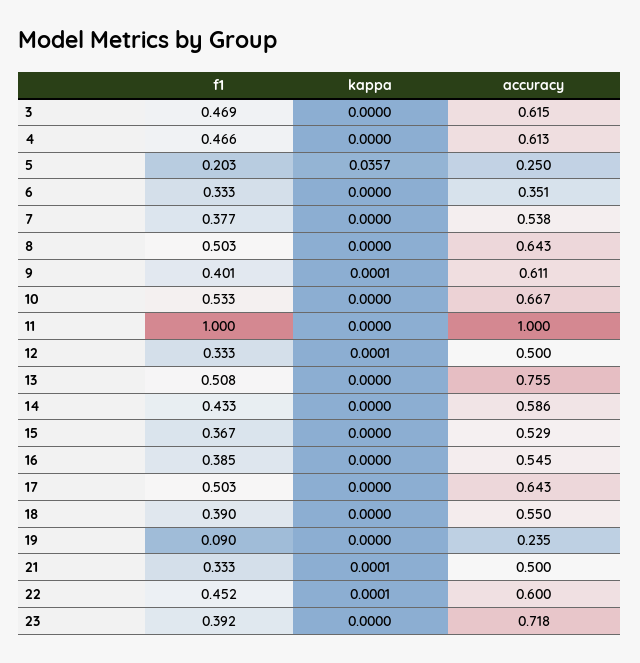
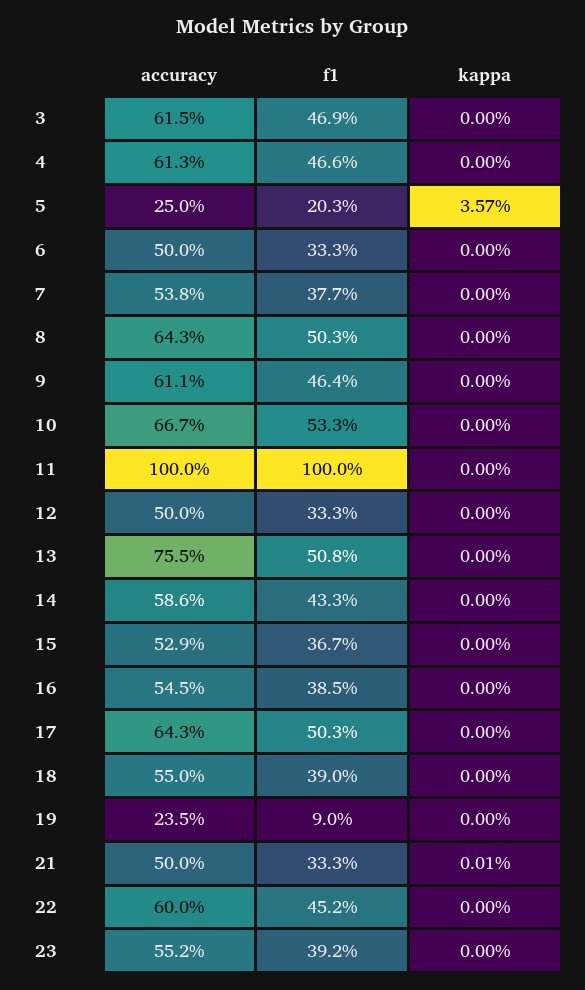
accuracy, 6: 0.351 -> 0.5
f1, 9: 0.401 -> 0.464
kappa, 9: 0.0001 -> 0
kappa, 12: 0.0001 -> 0
kappa, 22: 0.0001 -> 0
accuracy, 23: 0.718 -> 0.552

